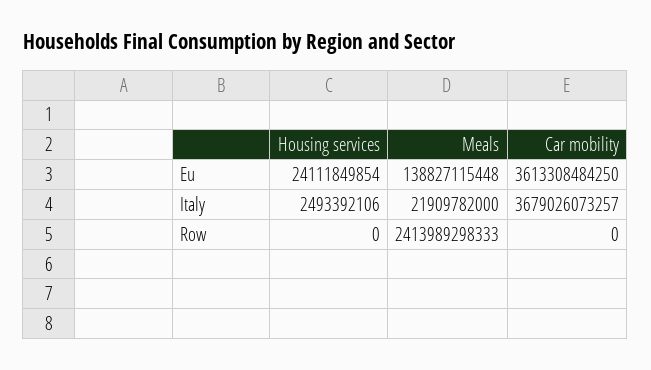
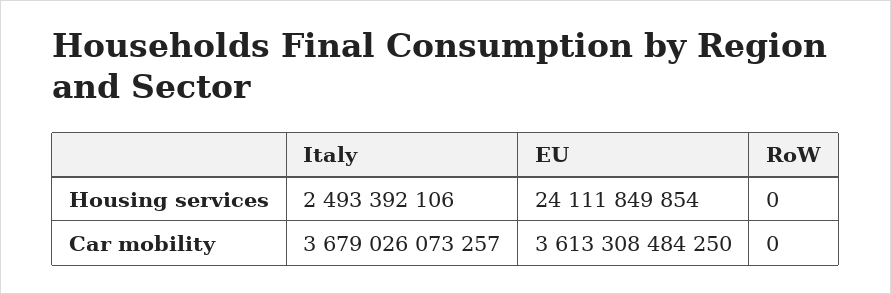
Meals, Eu: 138827115448 -> none
Meals, Italy: 21909782000 -> none
Meals, Row: 2413989298333 -> none

